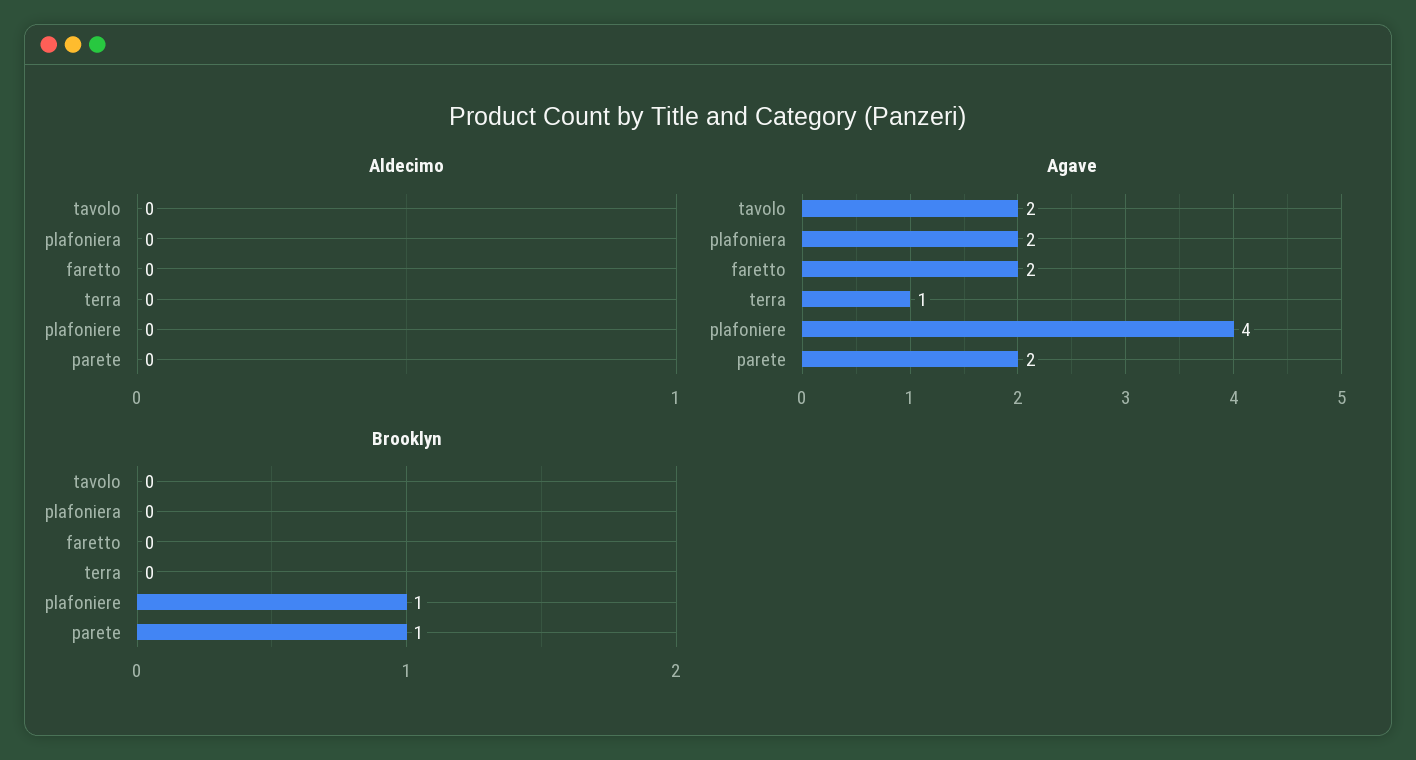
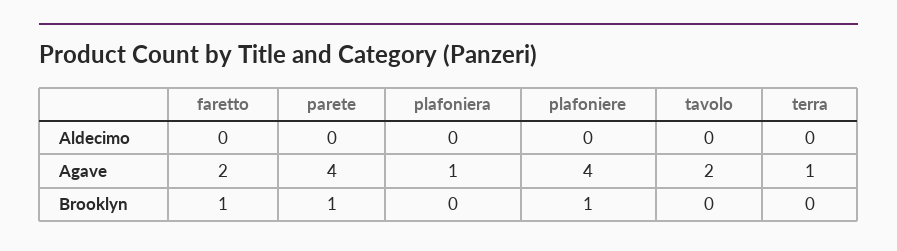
Agave, plafoniera: 2 -> 1
Agave, parete: 2 -> 4
Brooklyn, faretto: 0 -> 1

